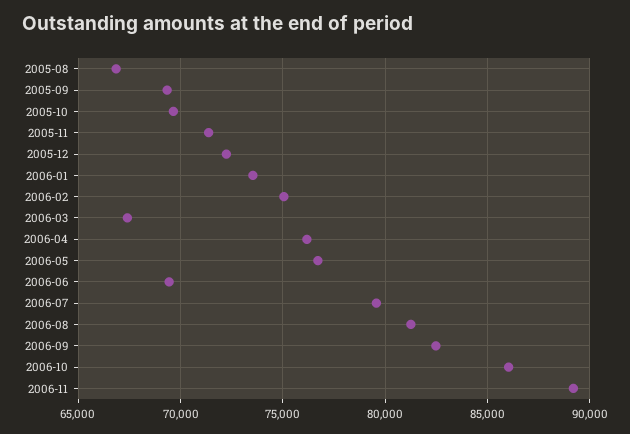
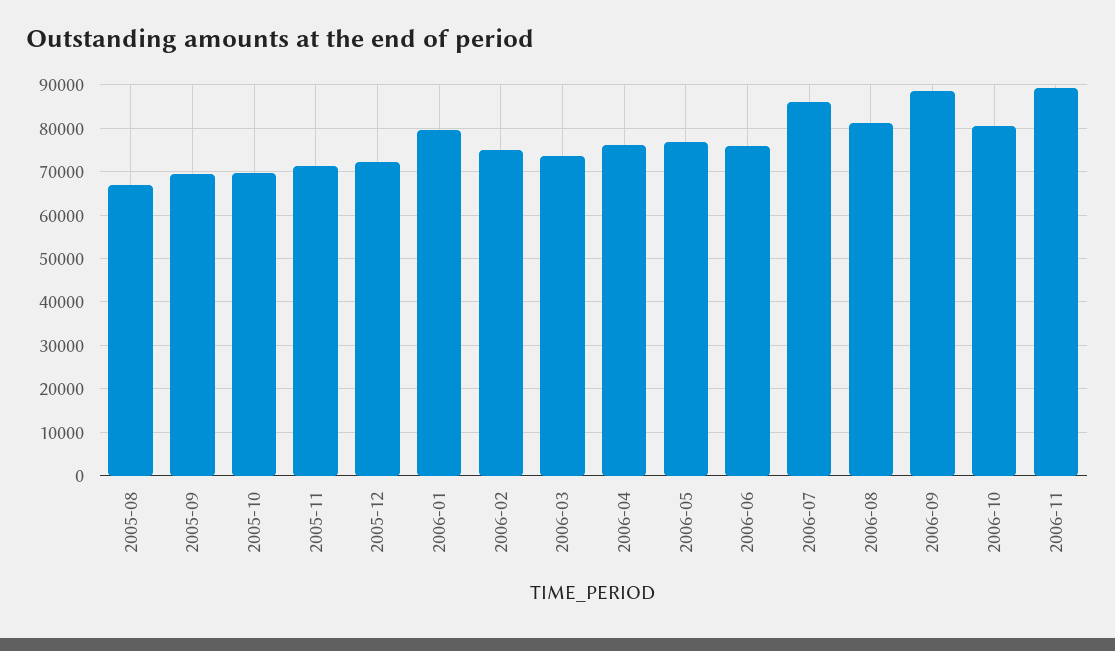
2006-01: 73500 -> 80000
2006-03: 67500 -> 74000
2006-06: 69500 -> 76000
2006-07: 79500 -> 86000
2006-09: 82500 -> 88000
2006-10: 86000 -> 80000

